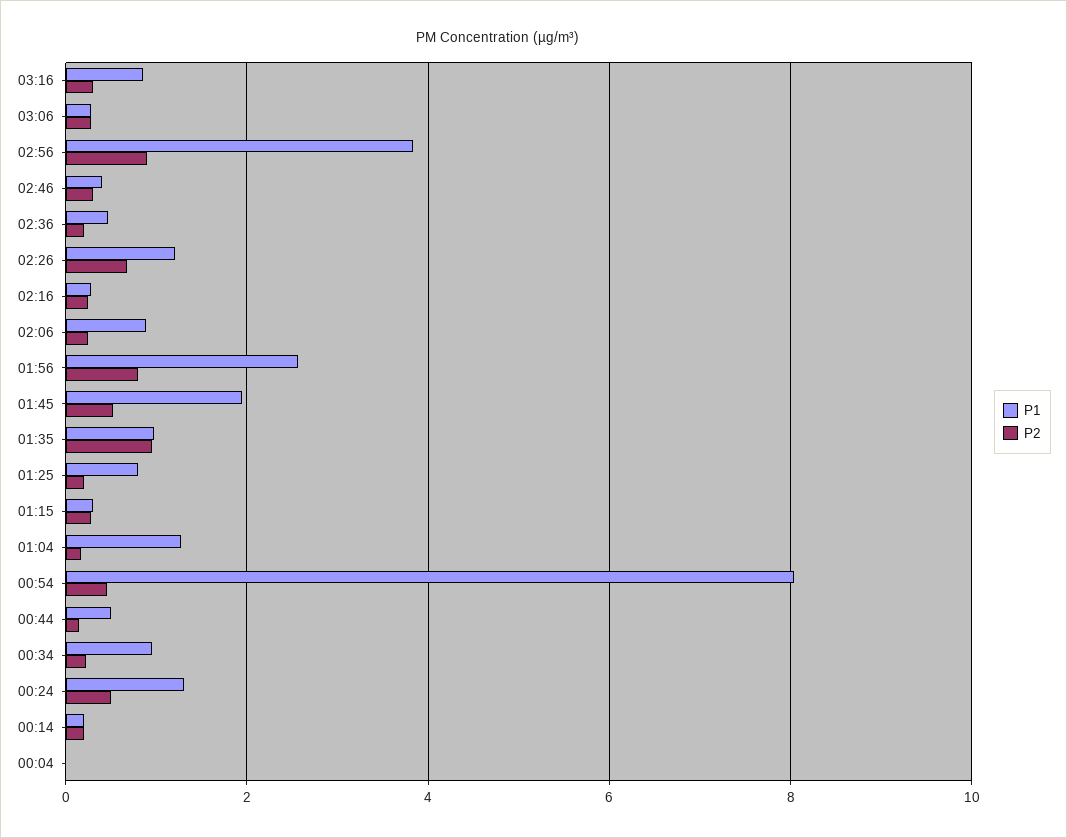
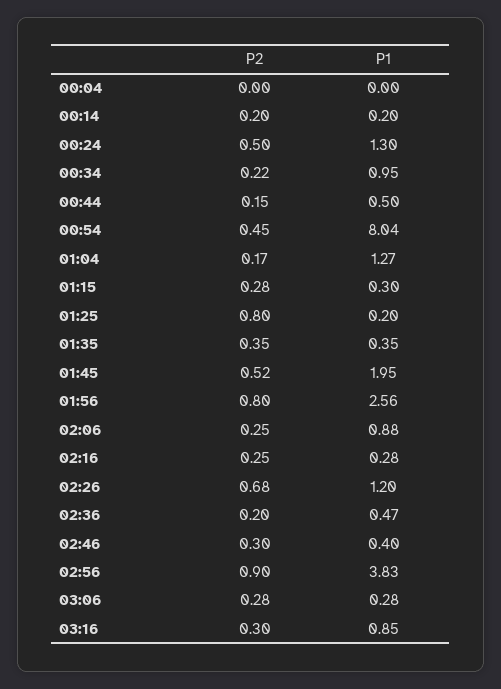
P1, 01:35: 1 -> 0.35
P2, 01:35: 1 -> 0.35
P1, 01:25: 0.8 -> 0.2
P2, 01:25: 0.2 -> 0.8

